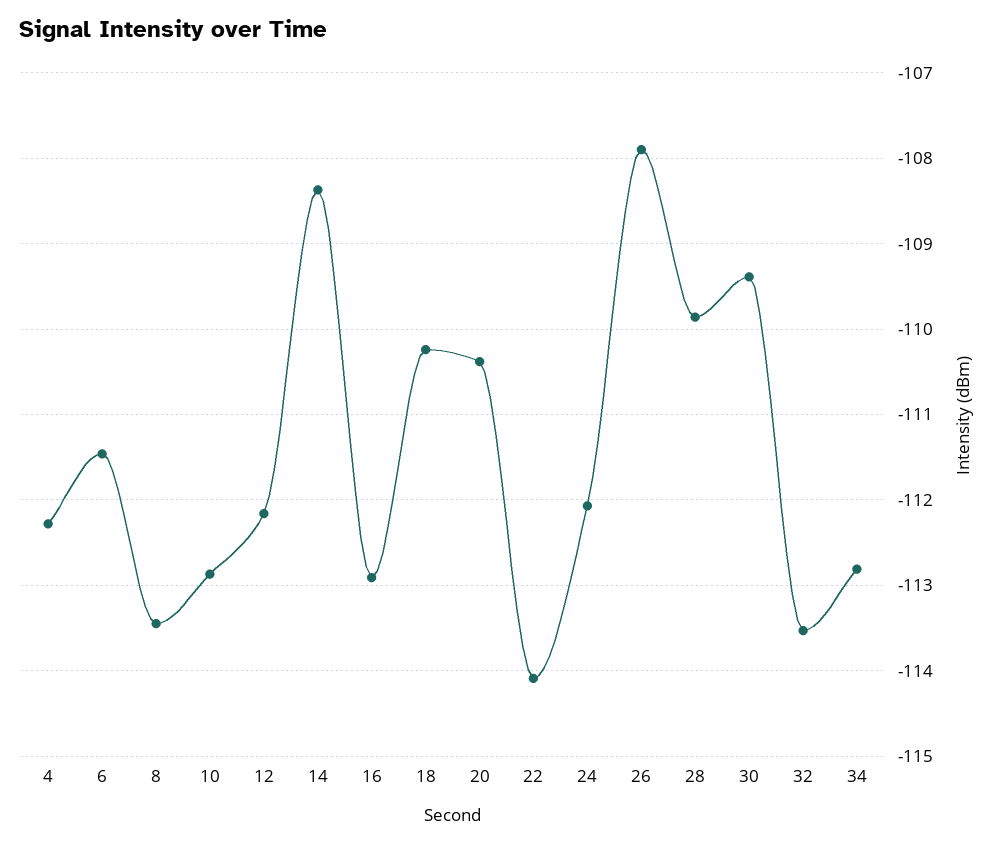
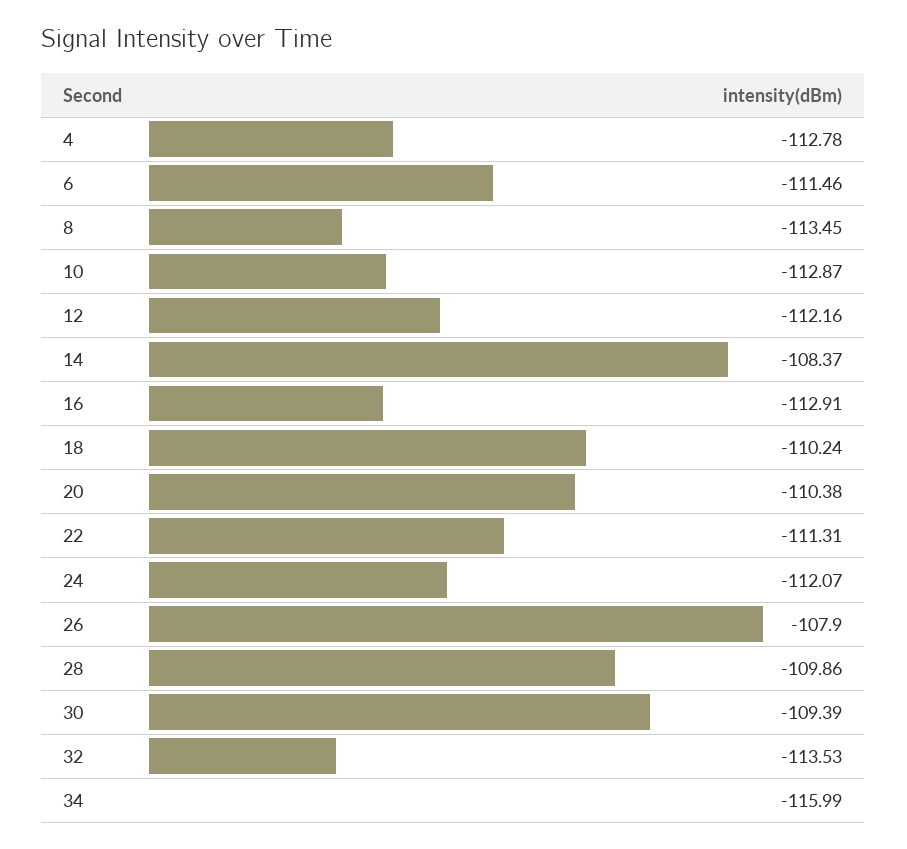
4: -112.3 -> -112.78
22: -114.1 -> -111.31
34: -112.8 -> -115.99

